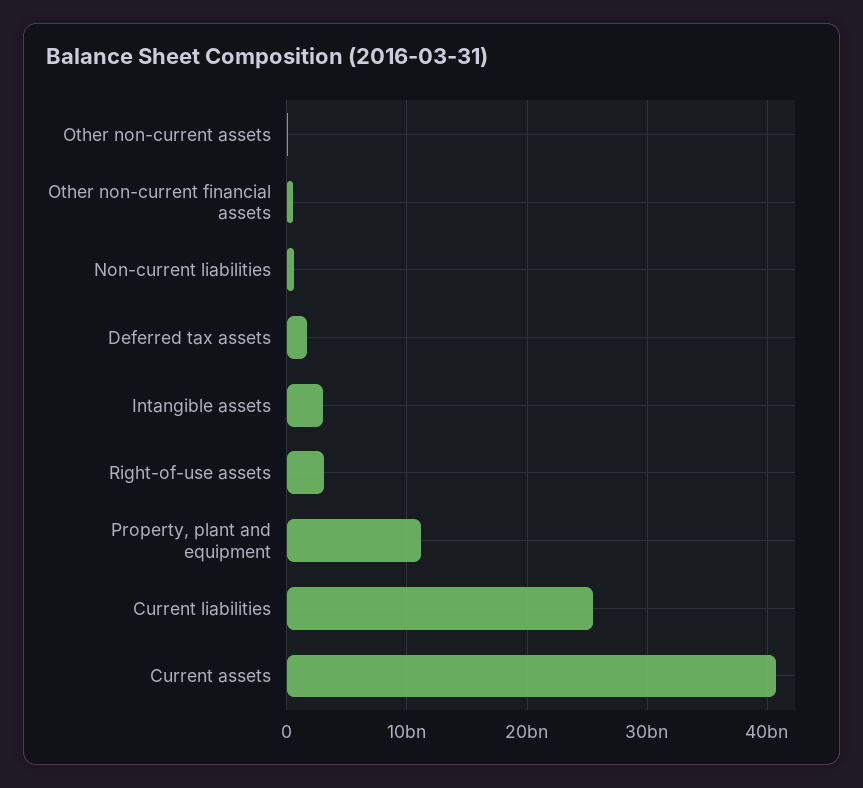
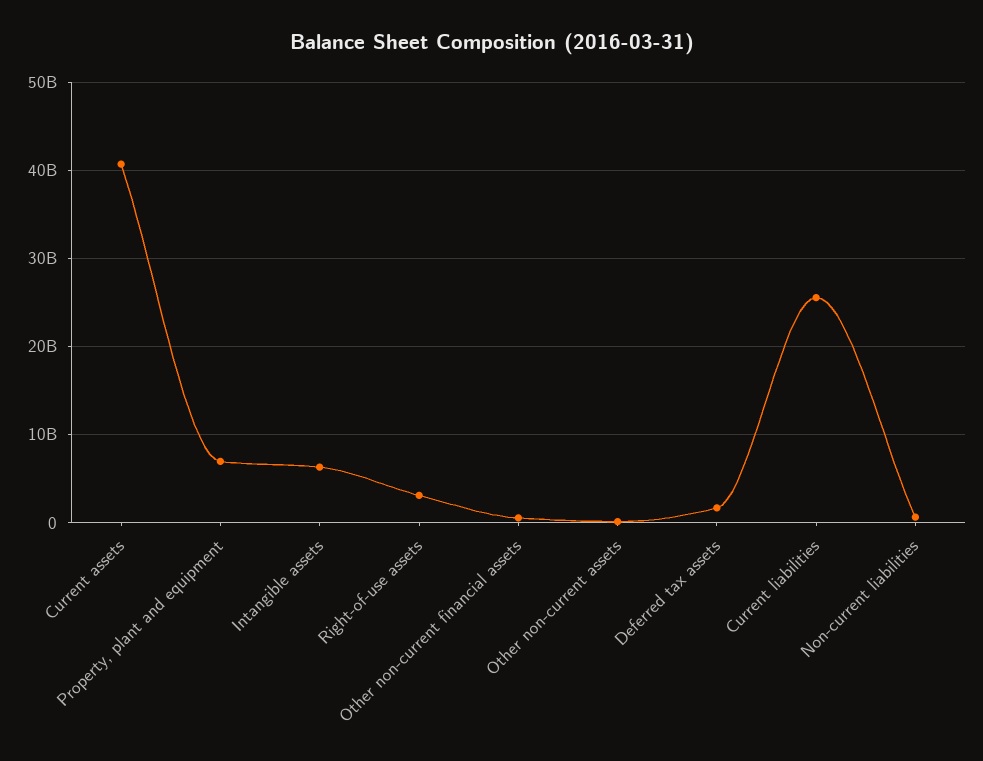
Intangible assets: 3000000000 -> 6000000000
Property, plant and equipment: 11000000000 -> 7000000000

